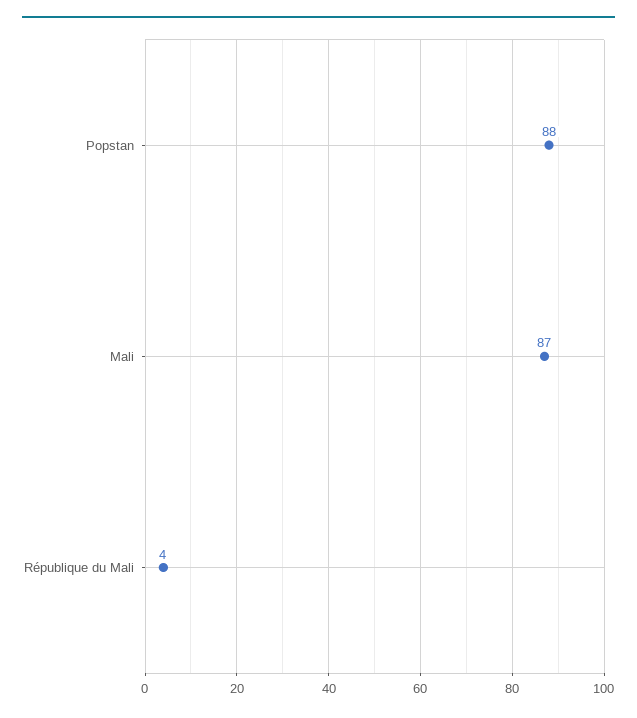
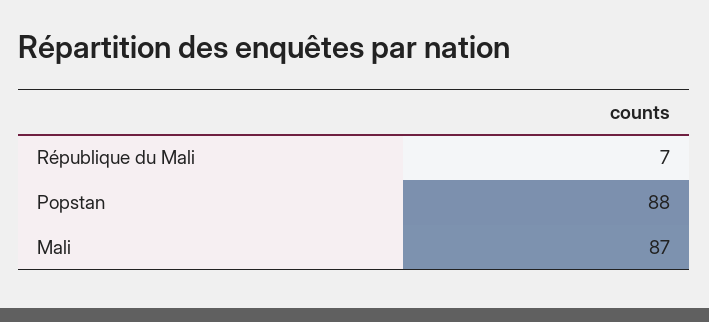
République du Mali: 4 -> 7

